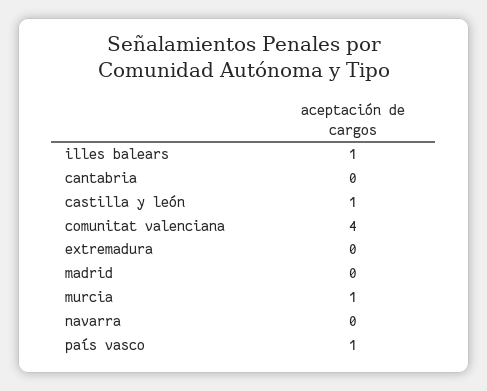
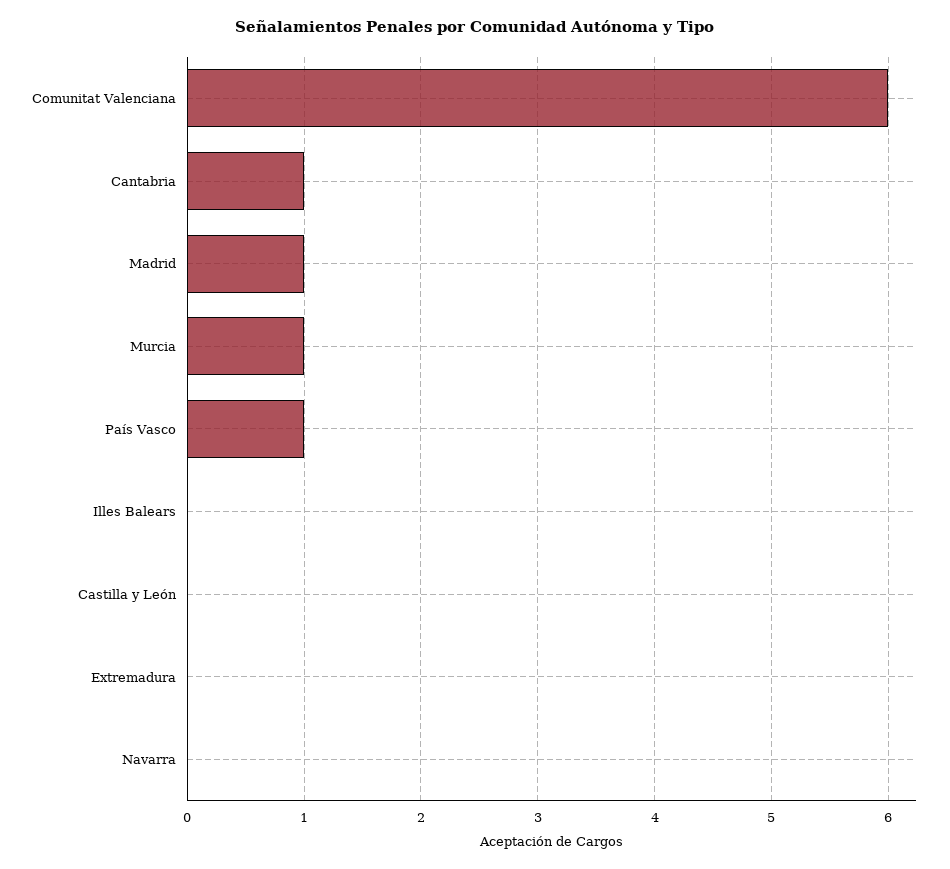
illes balears: 1 -> 0
cantabria: 0 -> 1
castilla y león: 1 -> 0
comunitat valenciana: 4 -> 6
madrid: 0 -> 1

